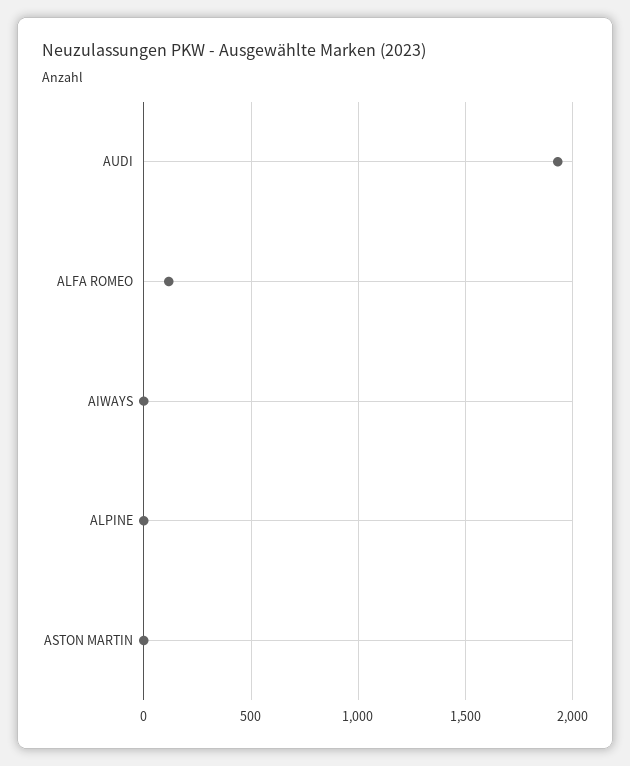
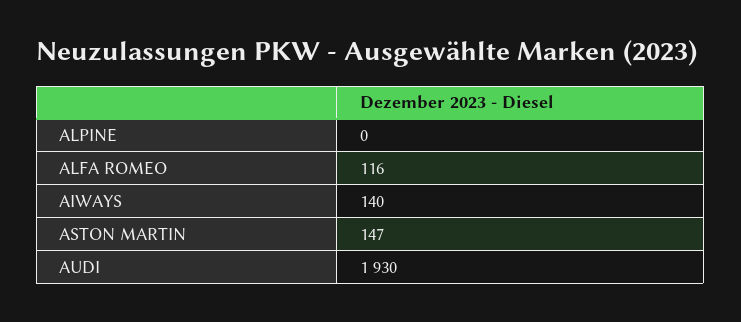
AIWAYS: 0 -> 140
ASTON MARTIN: 0 -> 147

